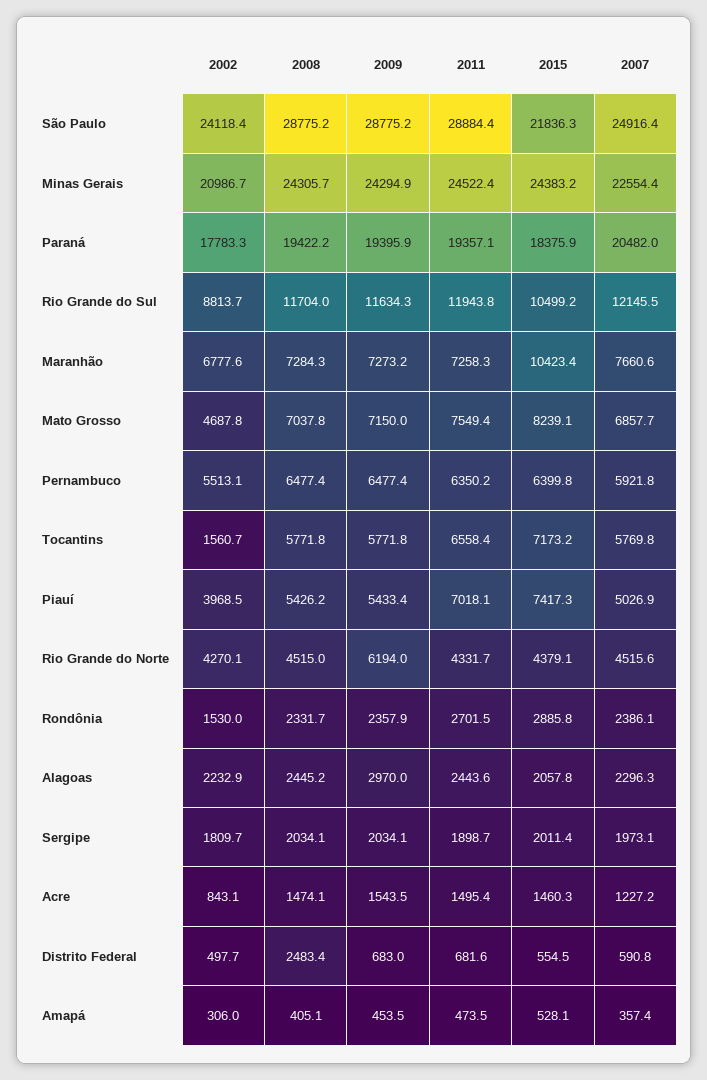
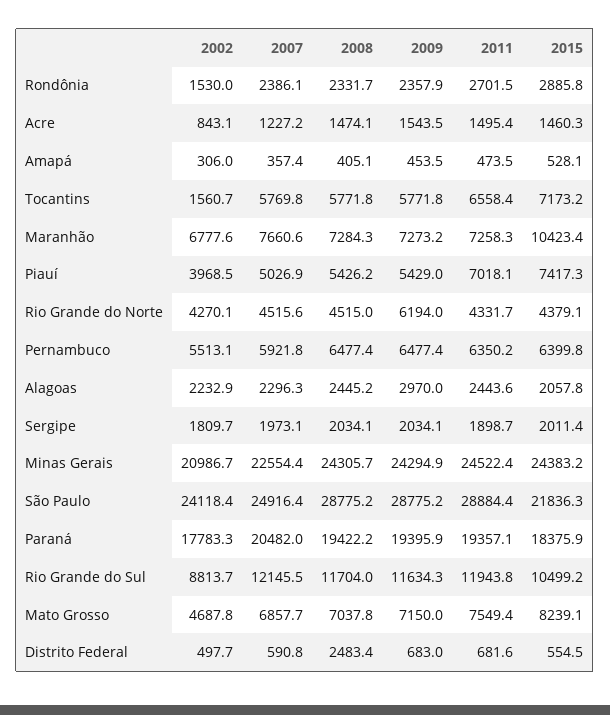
2009, Piauí: 5433.4 -> 5429

